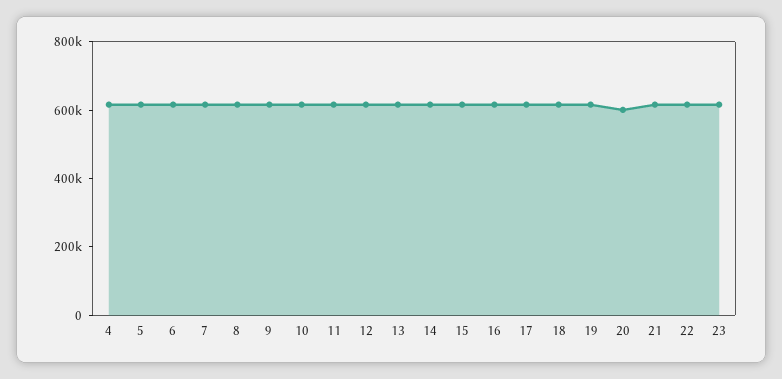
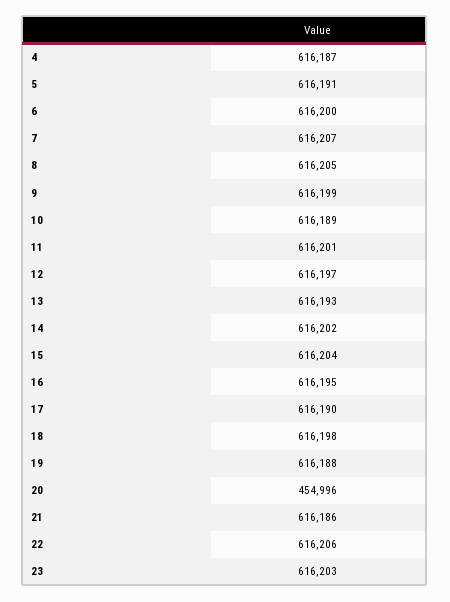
20: 600000 -> 454996

